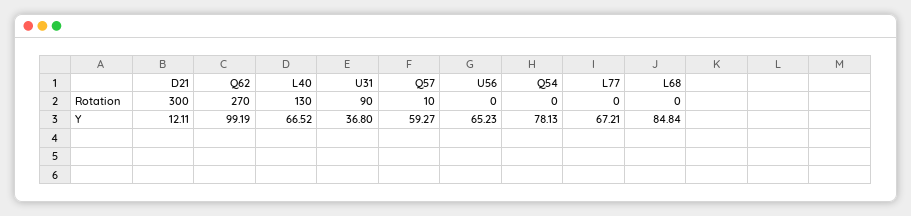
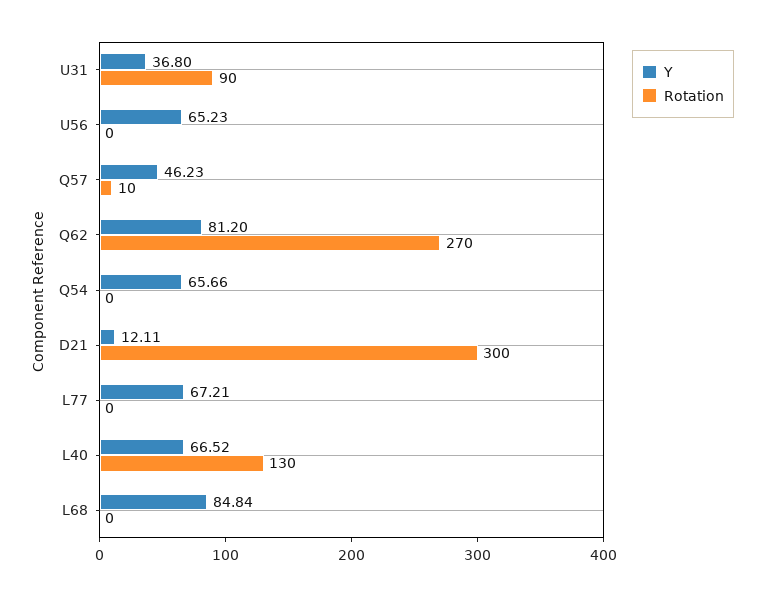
Y, Q62: 99.19 -> 81.2
Y, Q57: 59.27 -> 46.23
Y, Q54: 78.13 -> 65.66

